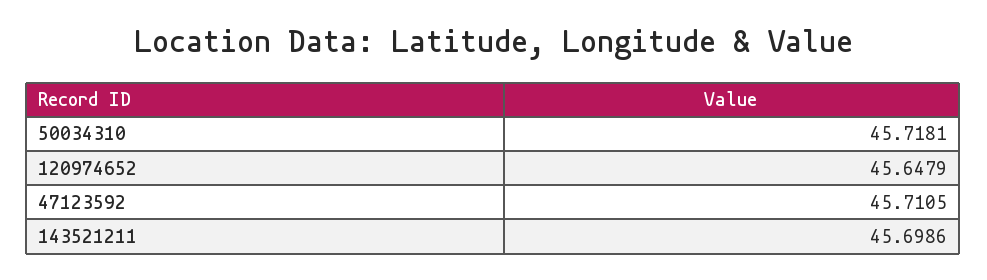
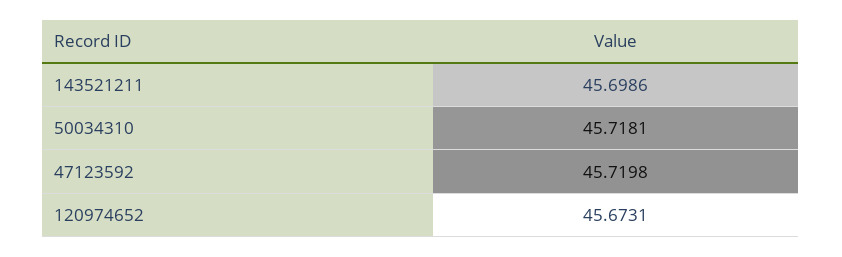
120974652: 45.6479 -> 45.6731
47123592: 45.7105 -> 45.7198

